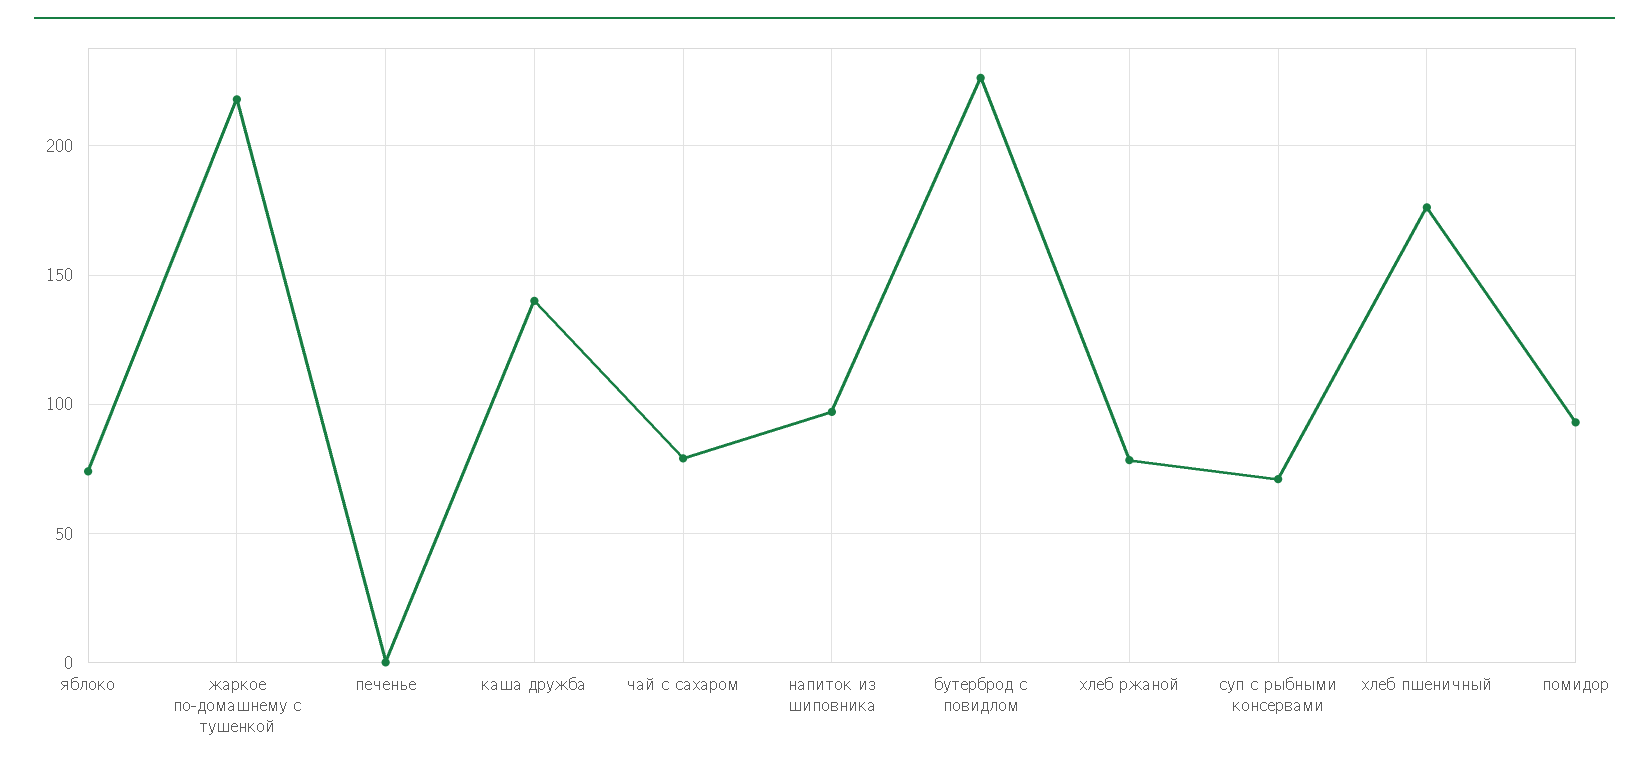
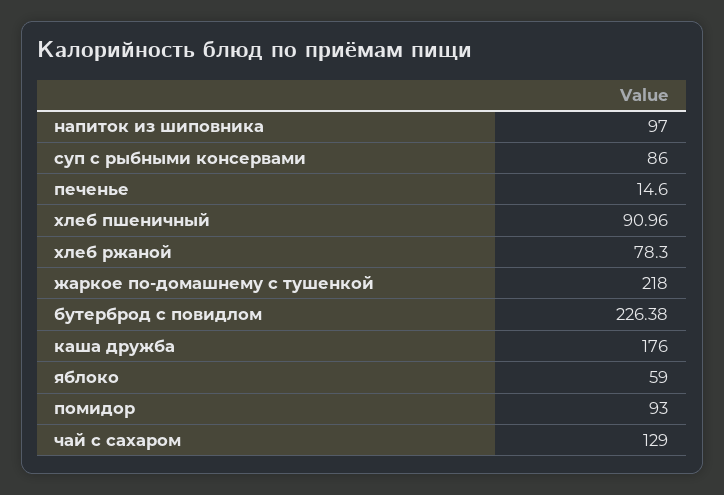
яблоко: 75 -> 59
печенье: 0 -> 14.6
каша дружба: 140 -> 176
чай с сахаром: 80 -> 129
суп с рыбными консервами: 70 -> 86
хлеб пшеничный: 175 -> 90.96

